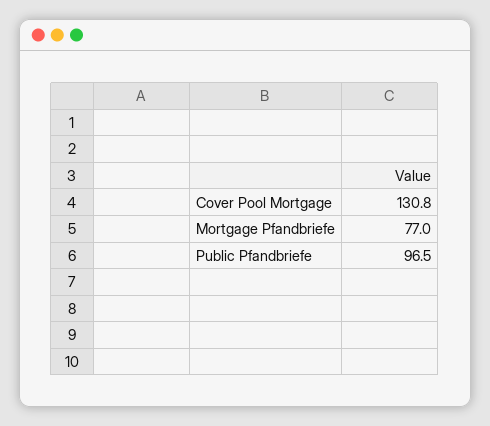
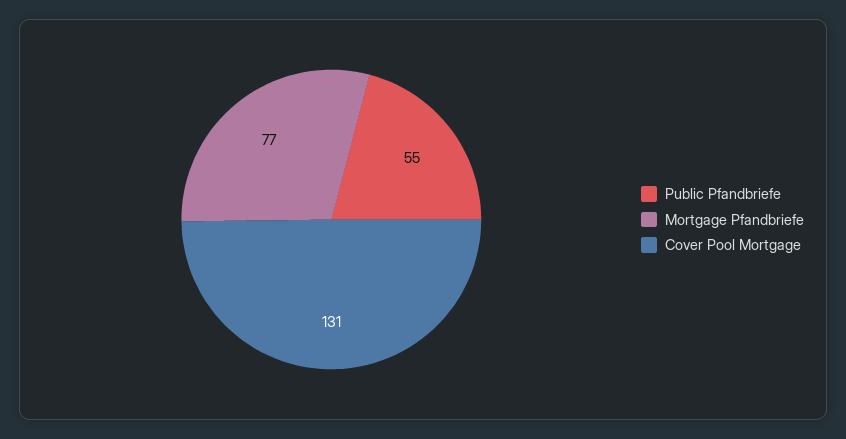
Public Pfandbriefe: 96.5 -> 55

